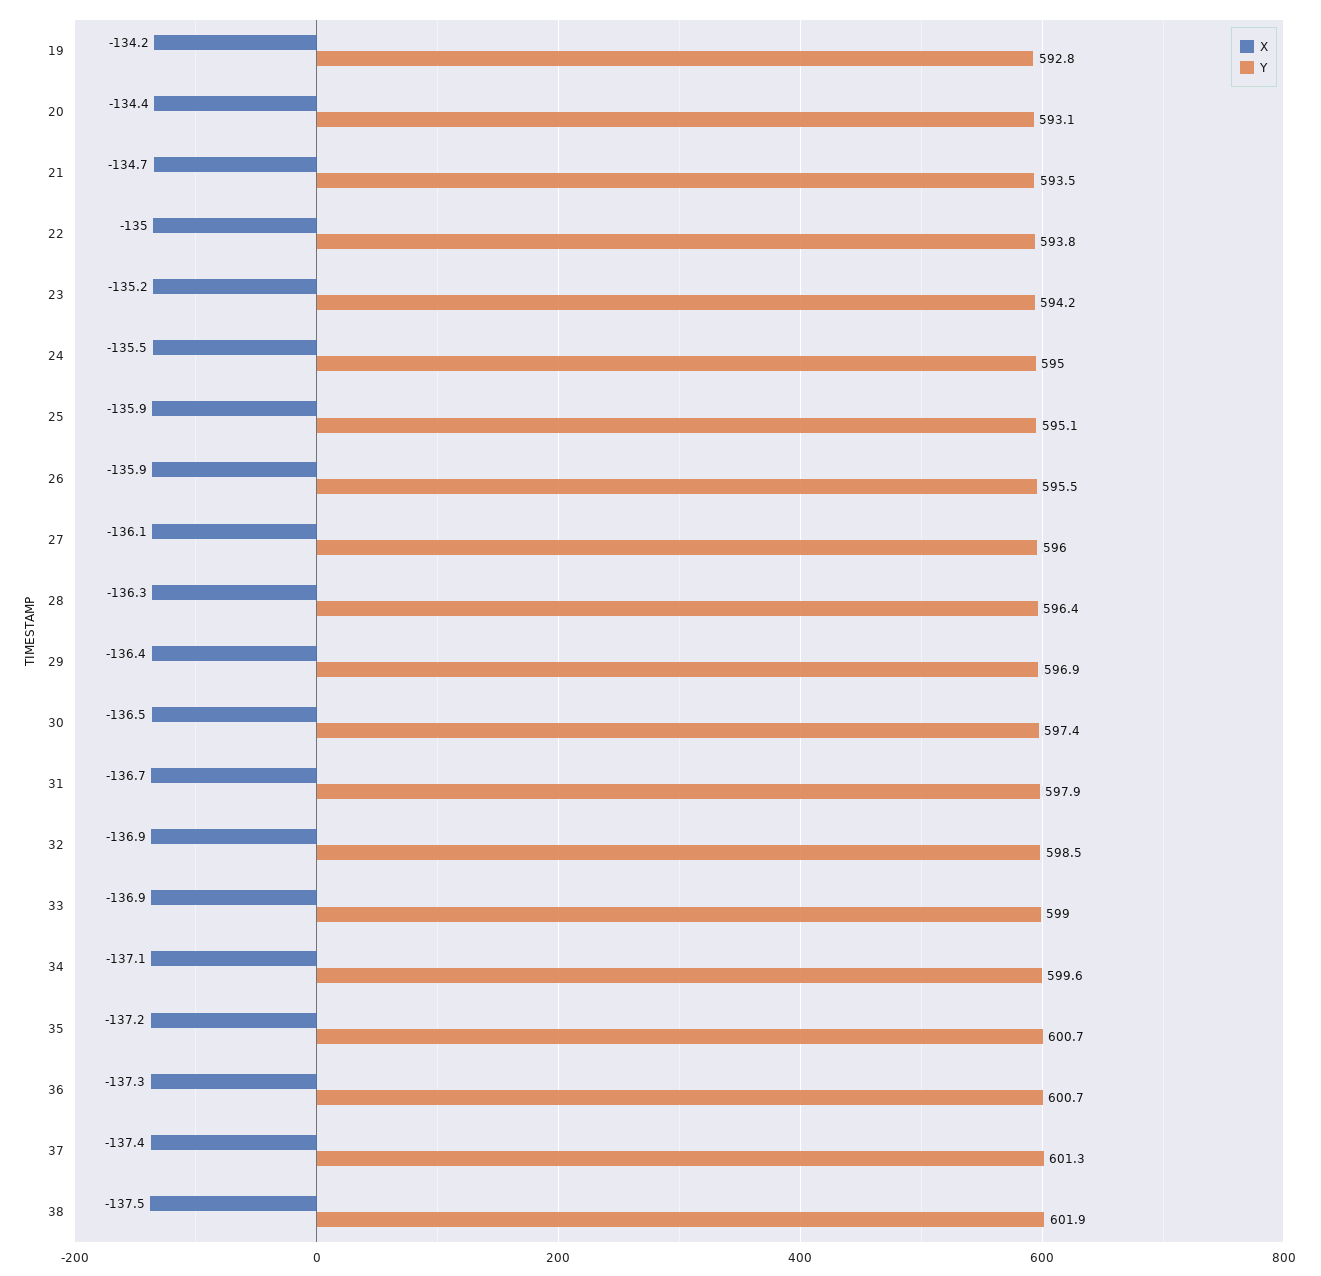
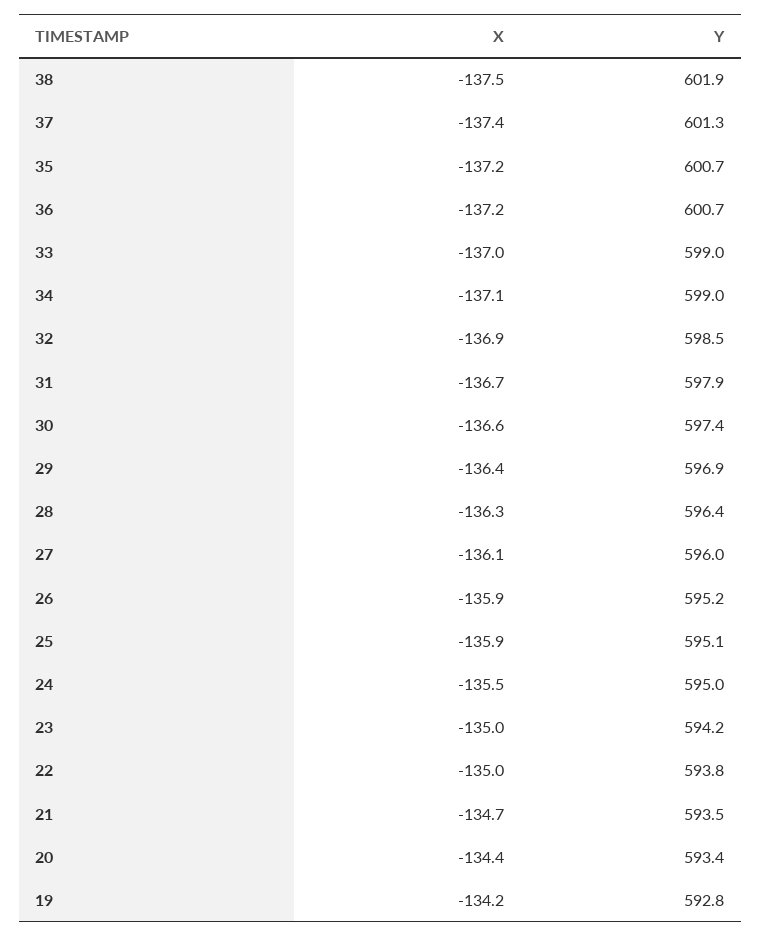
Y, 20: 593.1 -> 593.4
X, 23: -135.2 -> -135
Y, 26: 595.5 -> 595.2
X, 30: -136.5 -> -136.6
X, 33: -136.9 -> -137
Y, 34: 599.6 -> 599
X, 36: -137.3 -> -137.2

